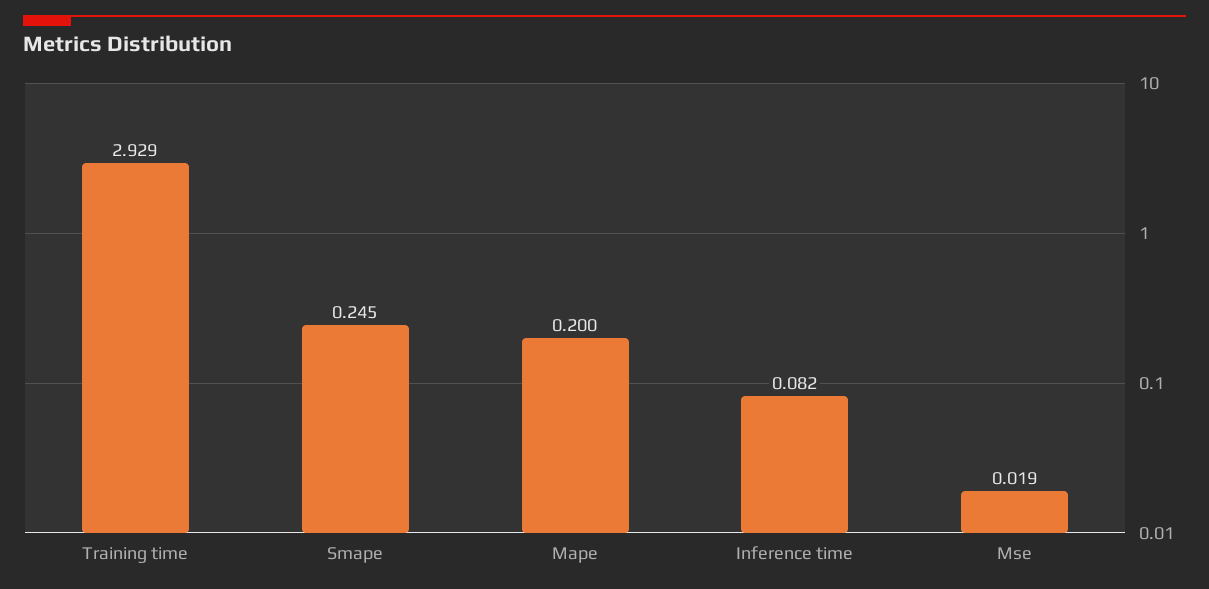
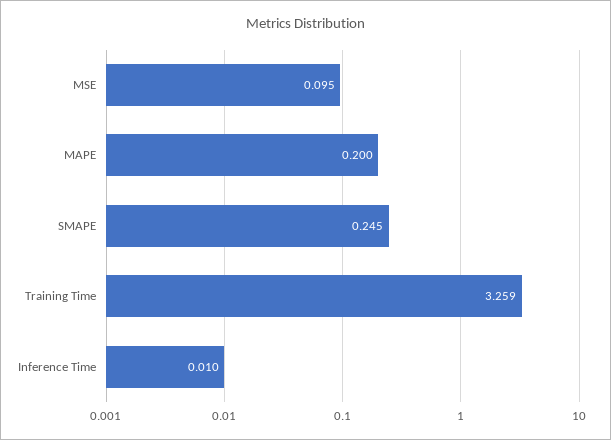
Training time: 2.929 -> 3.259
Inference time: 0.082 -> 0.01
Mse: 0.019 -> 0.095

